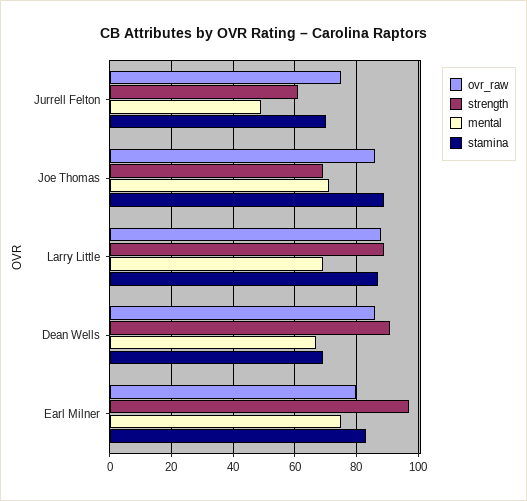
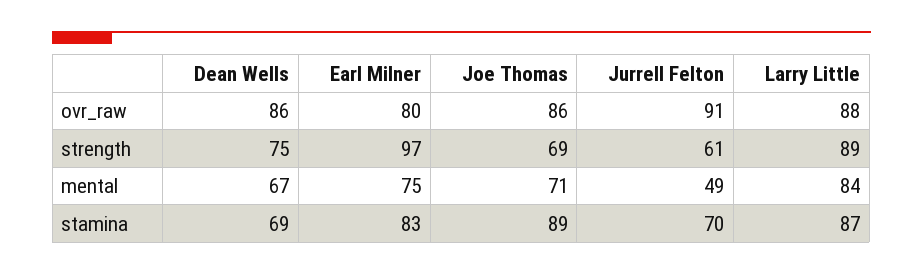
ovr_raw, Jurrell Felton: 75 -> 91
mental, Larry Little: 70 -> 84
strength, Dean Wells: 90 -> 75

